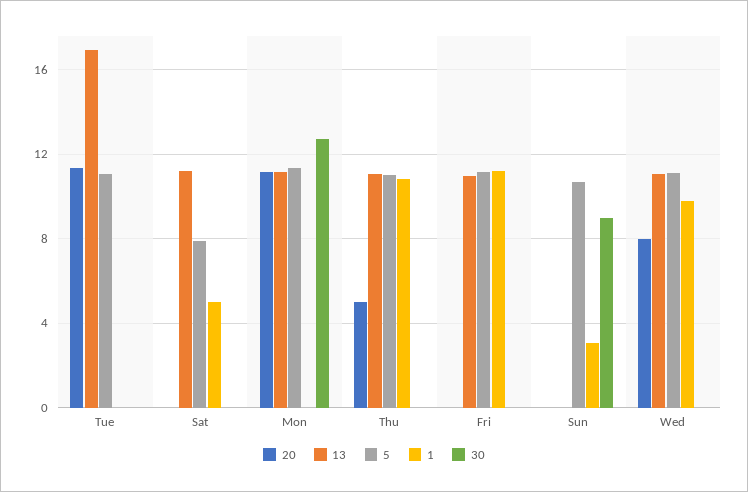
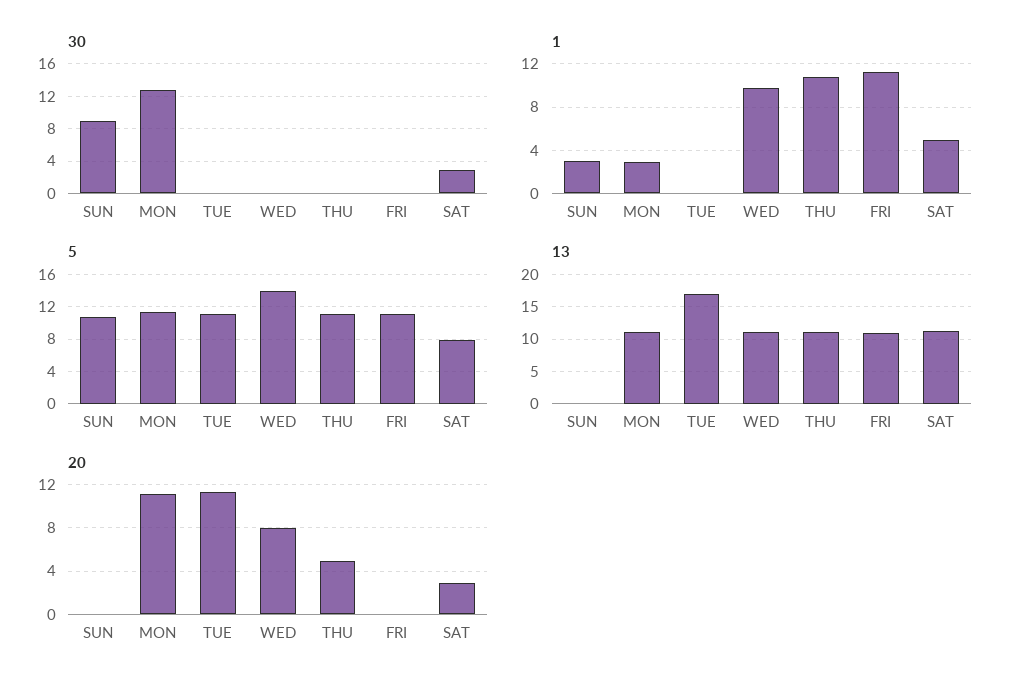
20, Sat: 0 -> 3
30, Sat: 0 -> 3
1, Mon: 0 -> 3
5, Wed: 11 -> 14

